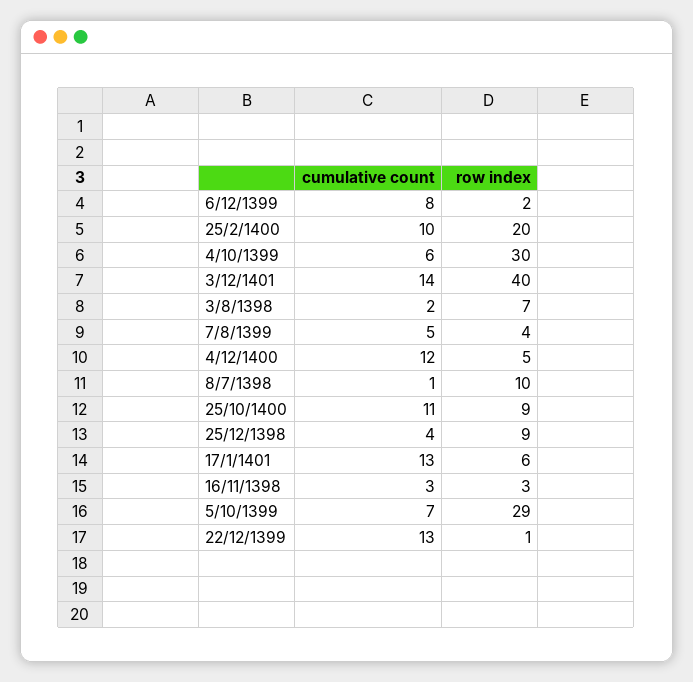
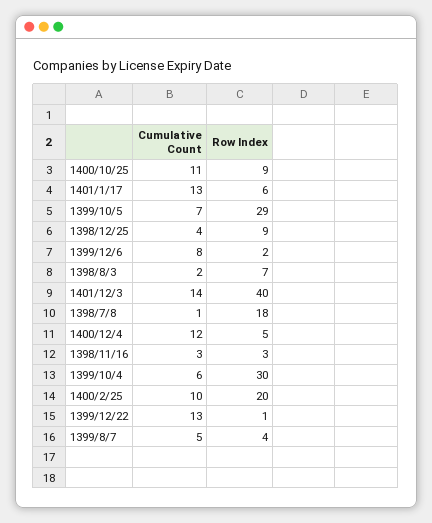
row index, 8/7/1398: 10 -> 18

